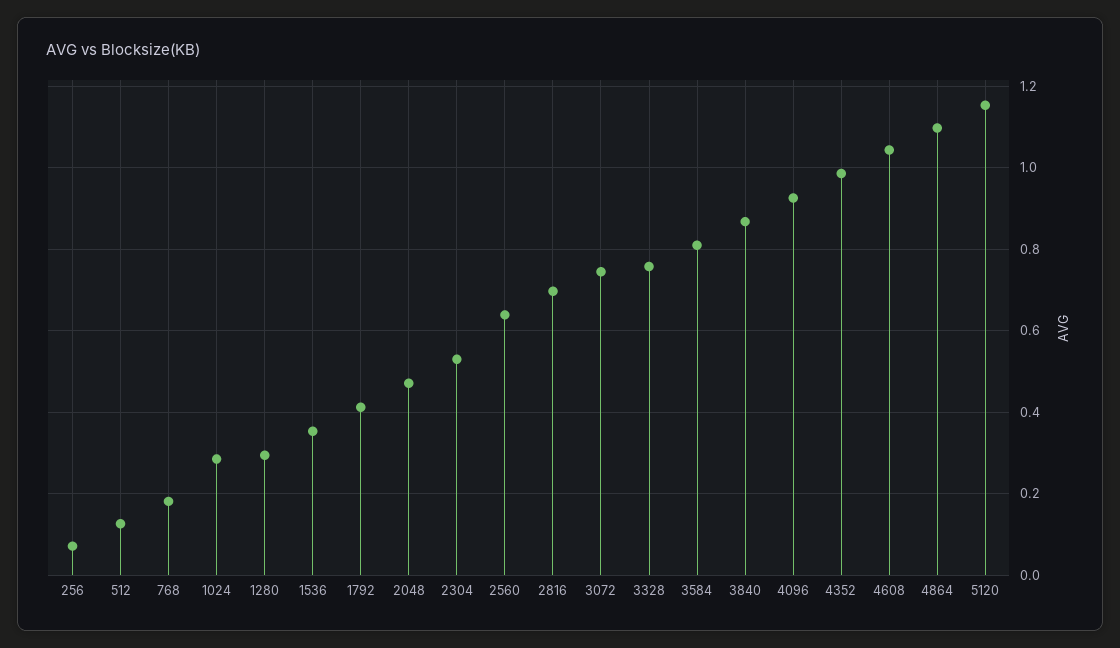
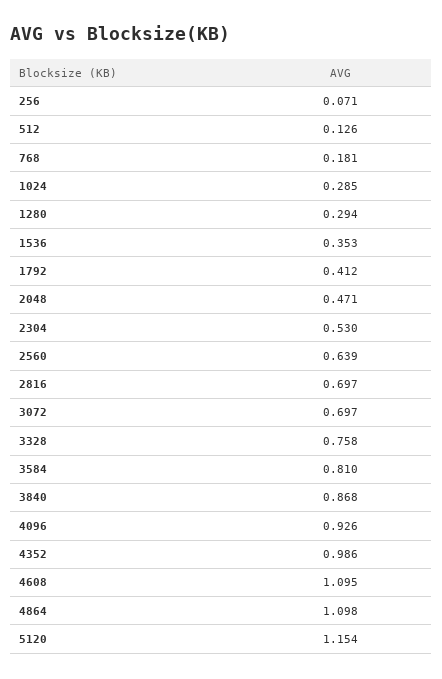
3072: 0.74 -> 0.697
4608: 1.04 -> 1.095

